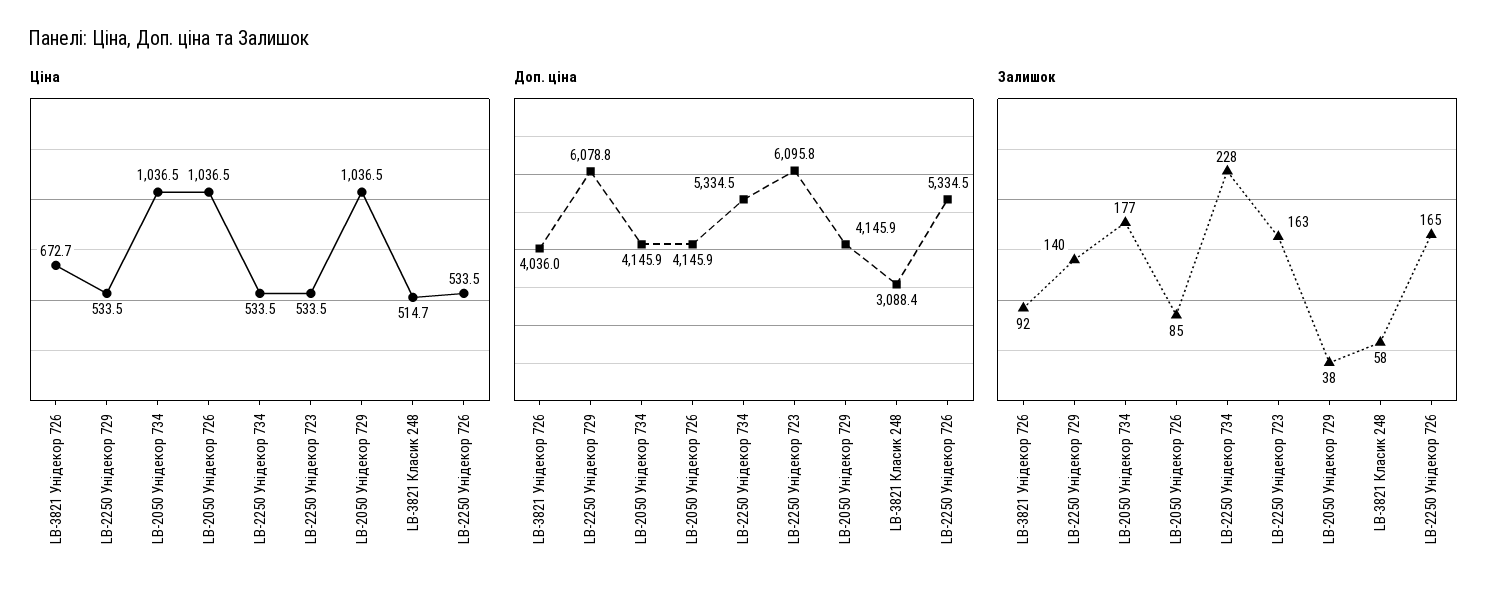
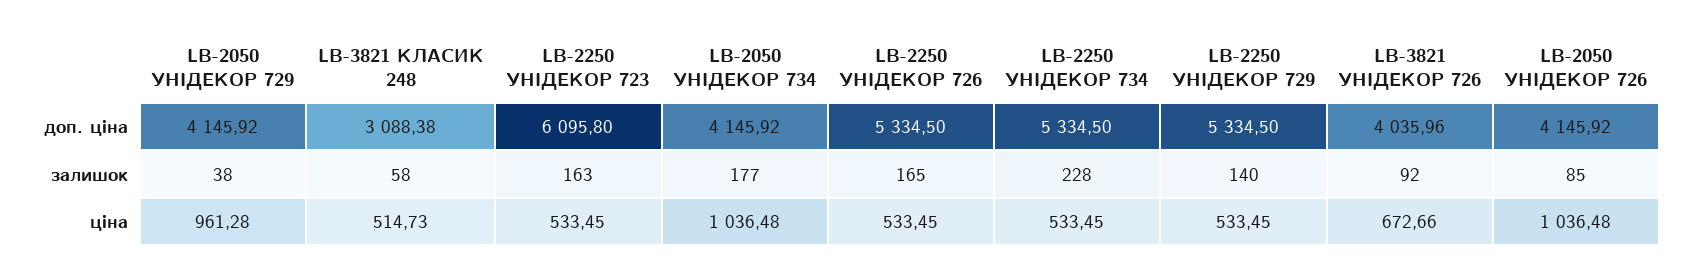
Ціна, LB-2050 Унідекор 729: 1036.5 -> 961.28
Доп. ціна, LB-2250 Унідекор 729: 6078.8 -> 5334.5

